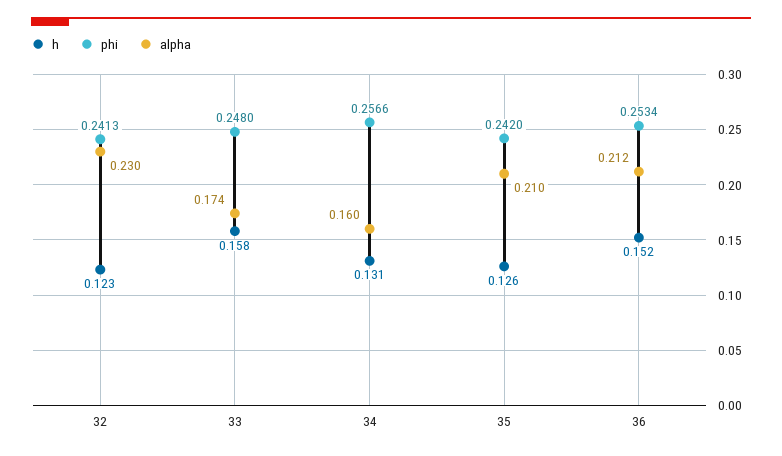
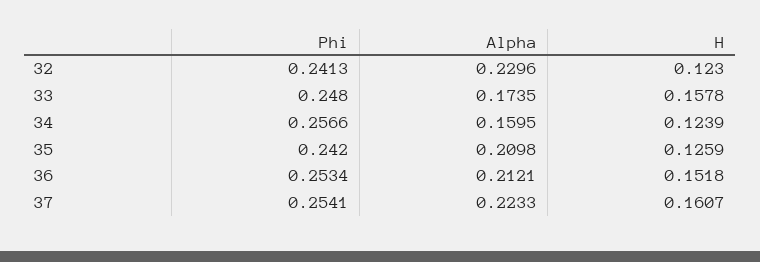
h, 34: 0.131 -> 0.1239
phi, 37: none -> 0.2541
alpha, 37: none -> 0.2233
h, 37: none -> 0.1607

